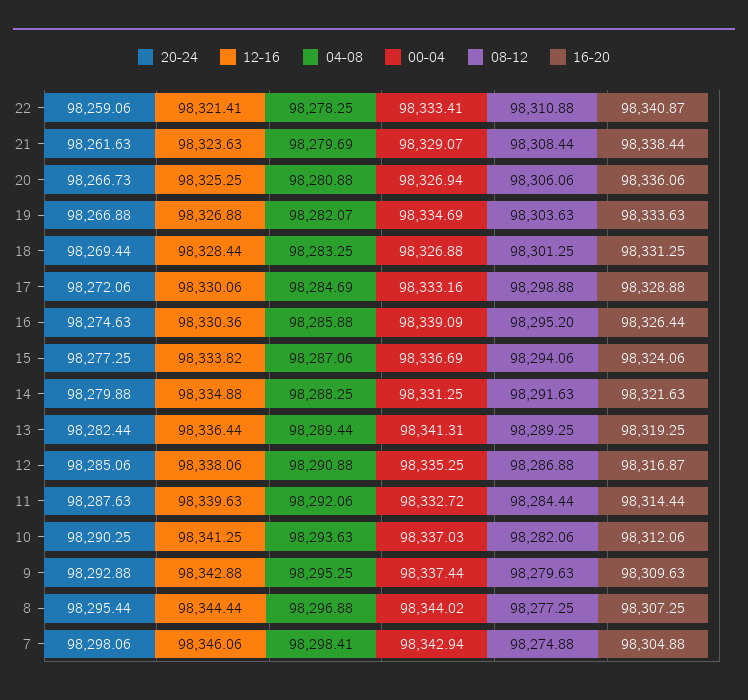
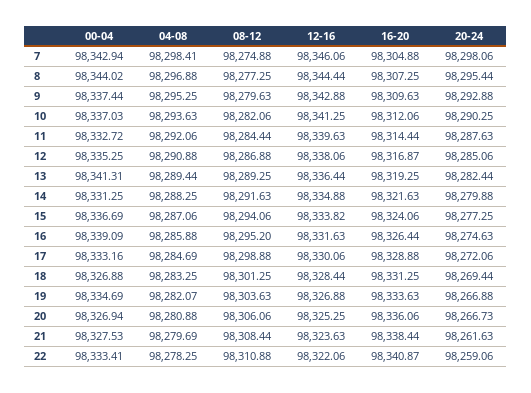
12-16, 22: 98321.41 -> 98322.06
00-04, 21: 98329.07 -> 98327.53
12-16, 16: 98330.36 -> 98331.63

